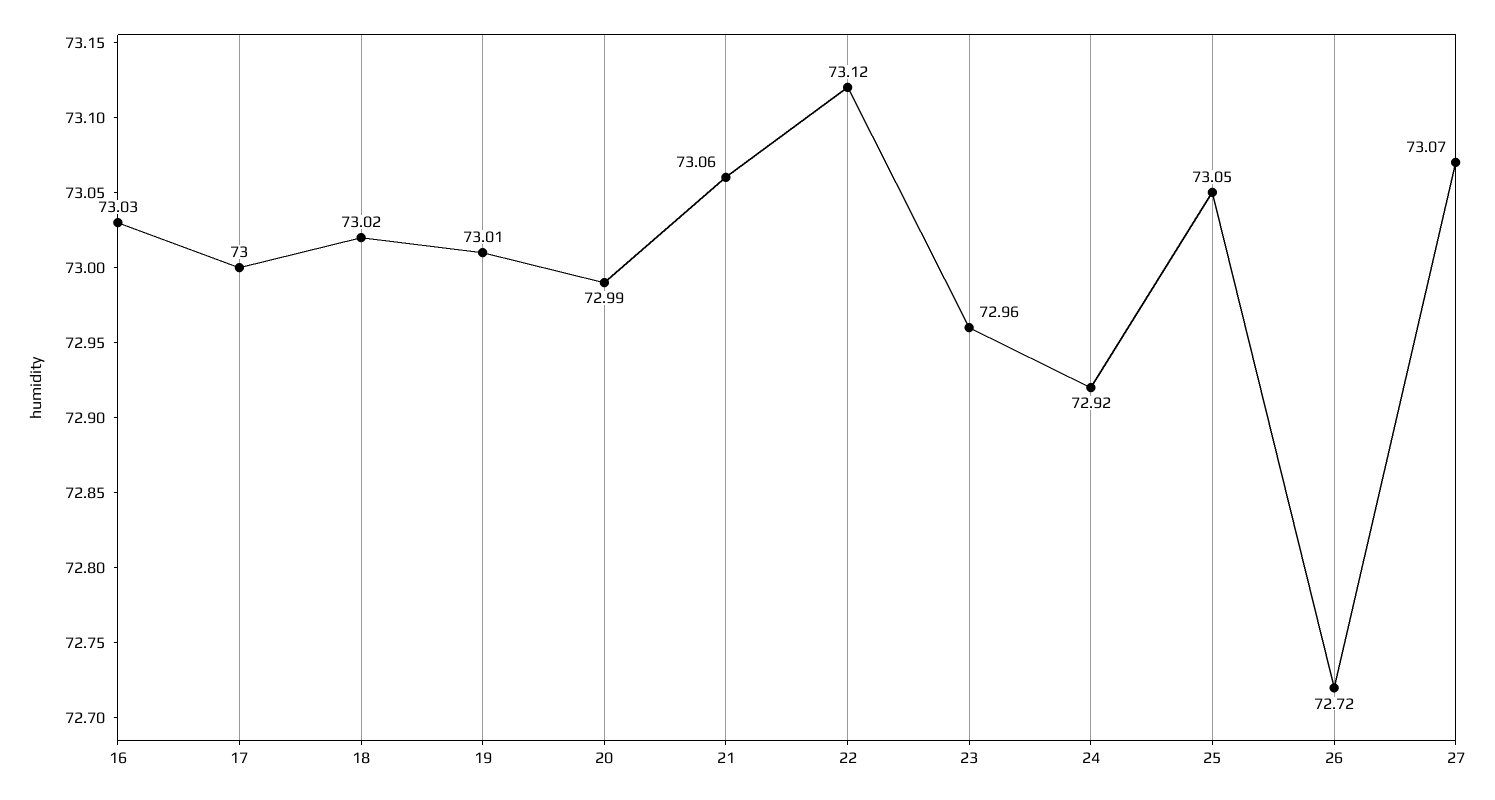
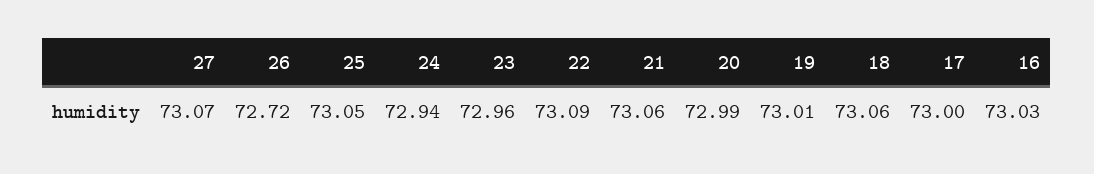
18: 73.02 -> 73.06
22: 73.12 -> 73.09
24: 72.92 -> 72.94

